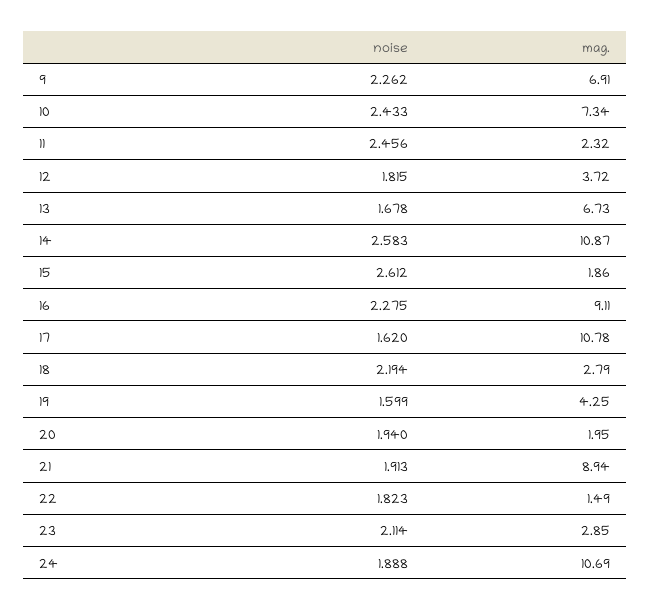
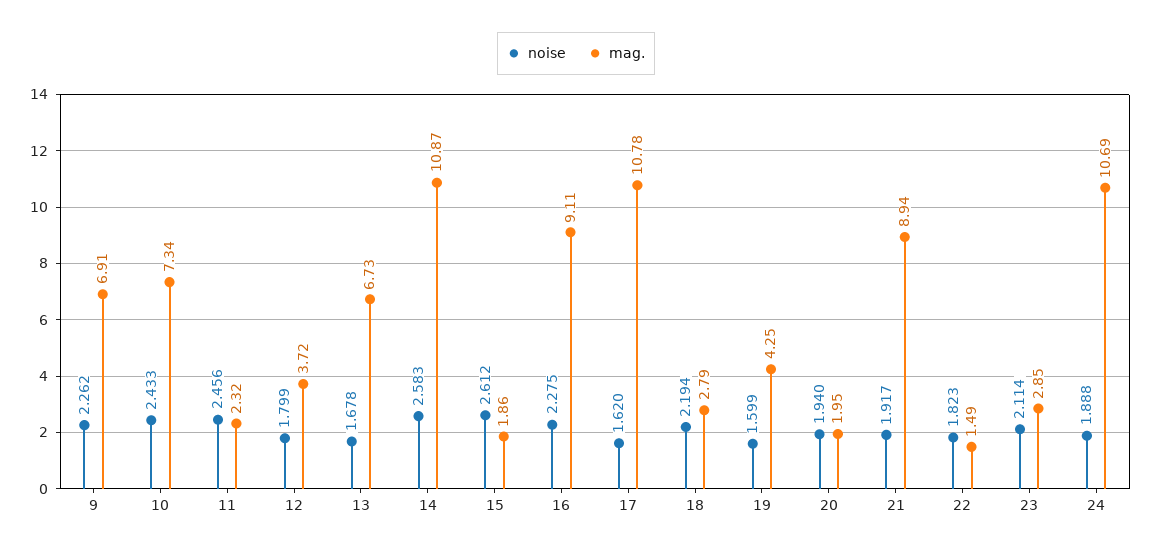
noise, 12: 1.815 -> 1.799
noise, 21: 1.913 -> 1.917

